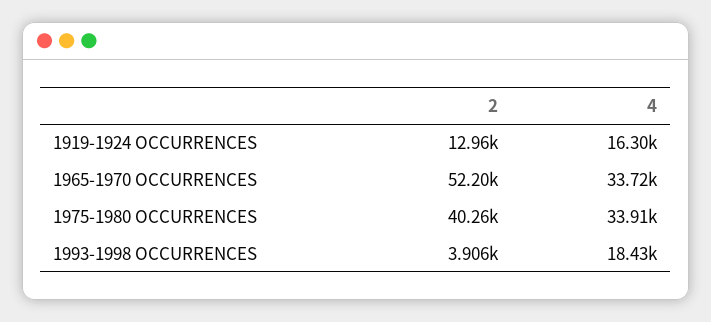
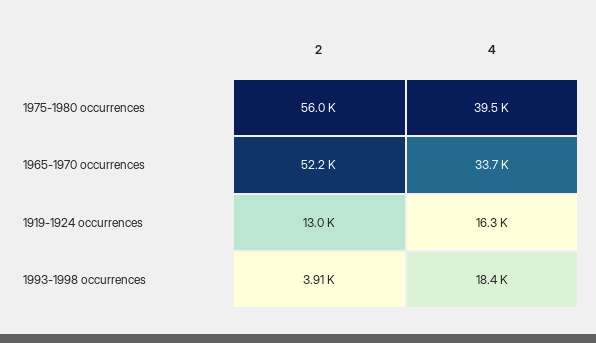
2, 1975-1980 OCCURRENCES: 40260 -> 56000
4, 1975-1980 OCCURRENCES: 33910 -> 39500

